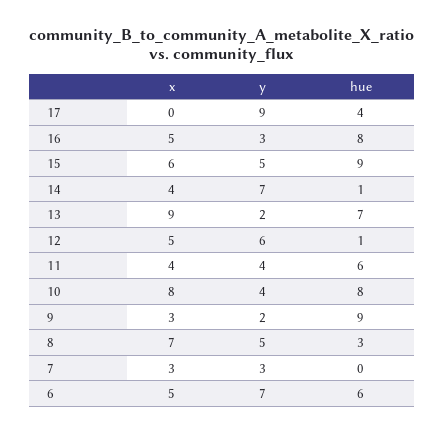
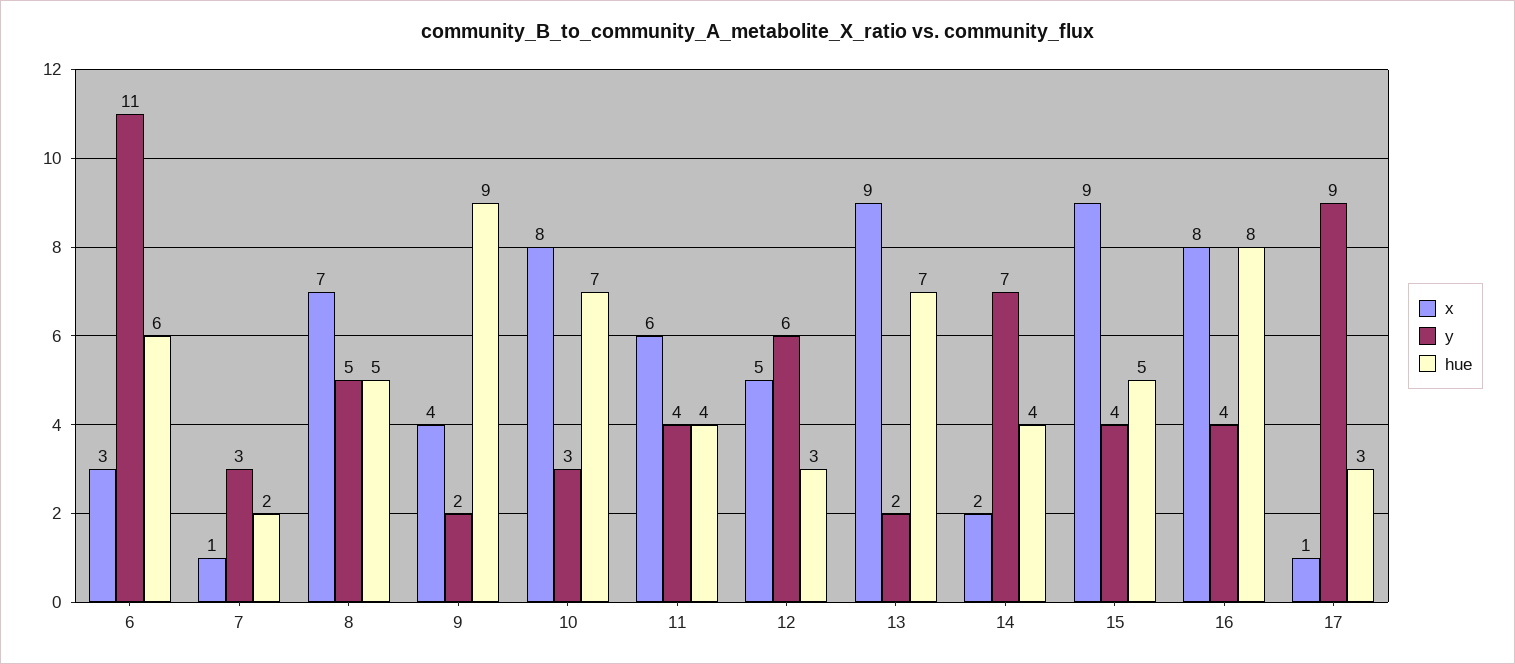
x, 17: 0 -> 1
hue, 17: 4 -> 3
x, 16: 5 -> 8
y, 16: 3 -> 4
x, 15: 6 -> 9
y, 15: 5 -> 4
hue, 15: 9 -> 5
x, 14: 4 -> 2
hue, 14: 1 -> 4
hue, 12: 1 -> 3
x, 11: 4 -> 6
hue, 11: 6 -> 4
y, 10: 4 -> 3
hue, 10: 8 -> 7
x, 9: 3 -> 4
hue, 8: 3 -> 5
x, 7: 3 -> 1
hue, 7: 0 -> 2
x, 6: 5 -> 3
y, 6: 7 -> 11

